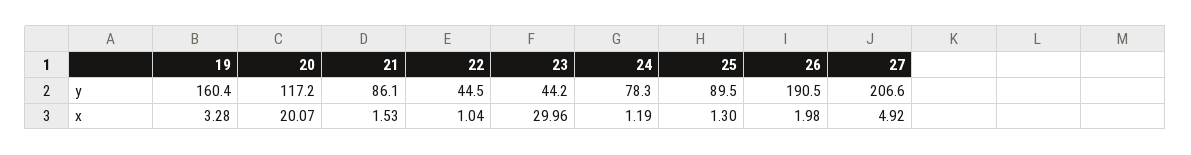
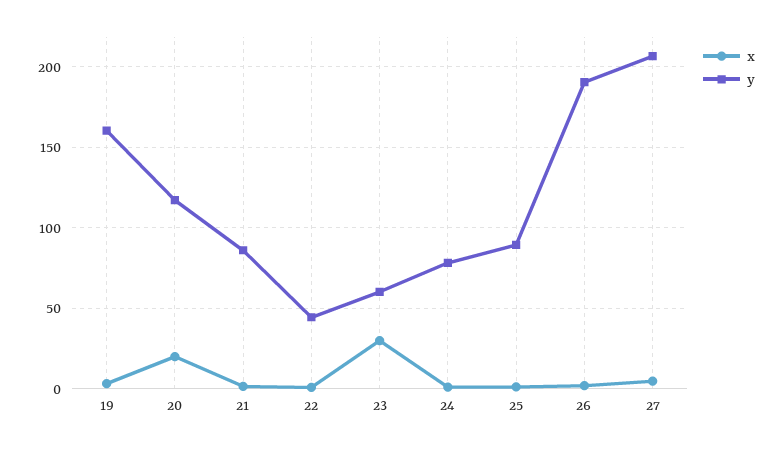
y, 23: 44.2 -> 60

